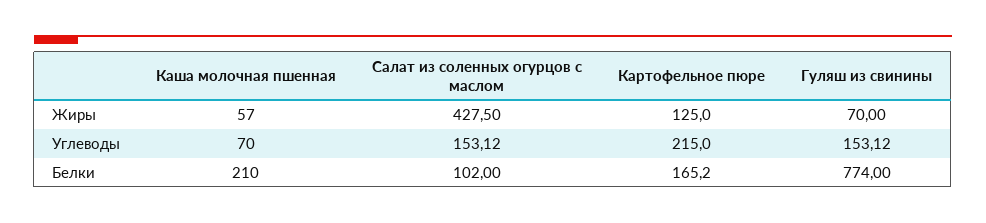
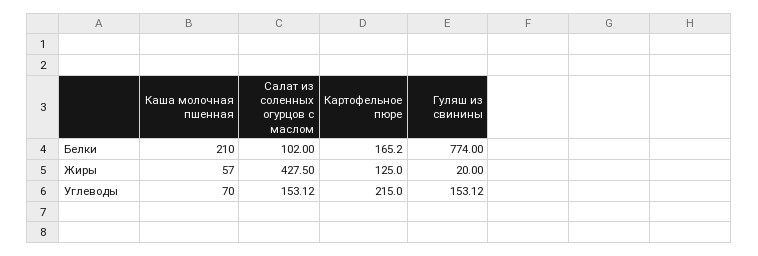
Гуляш из свинины, Жиры: 70 -> 20

